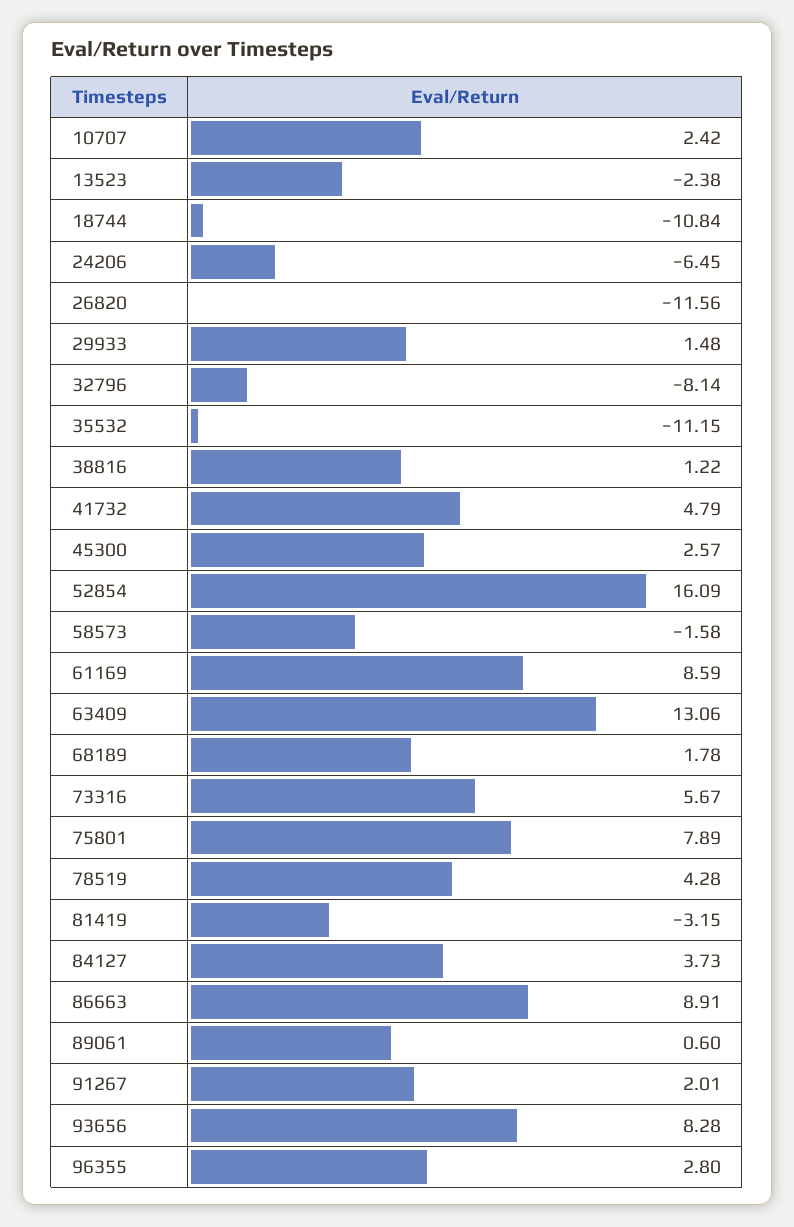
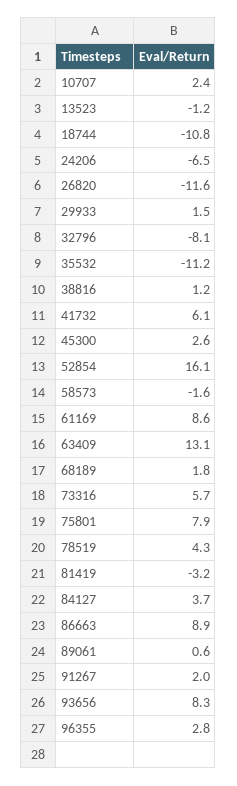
13523: -2.38 -> -1.2
41732: 4.79 -> 6.1

